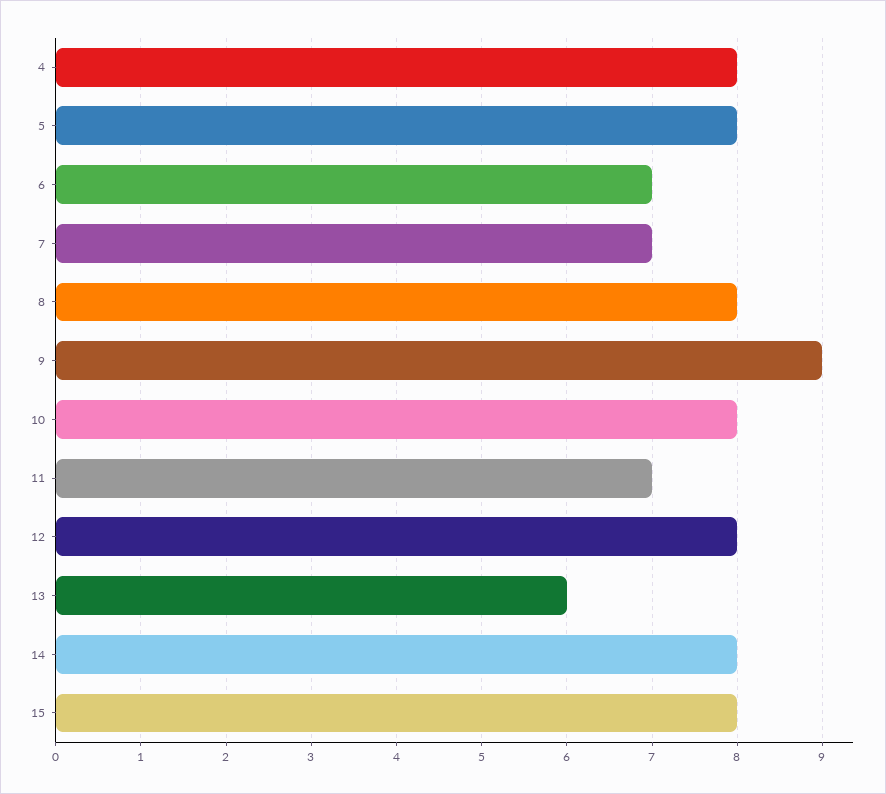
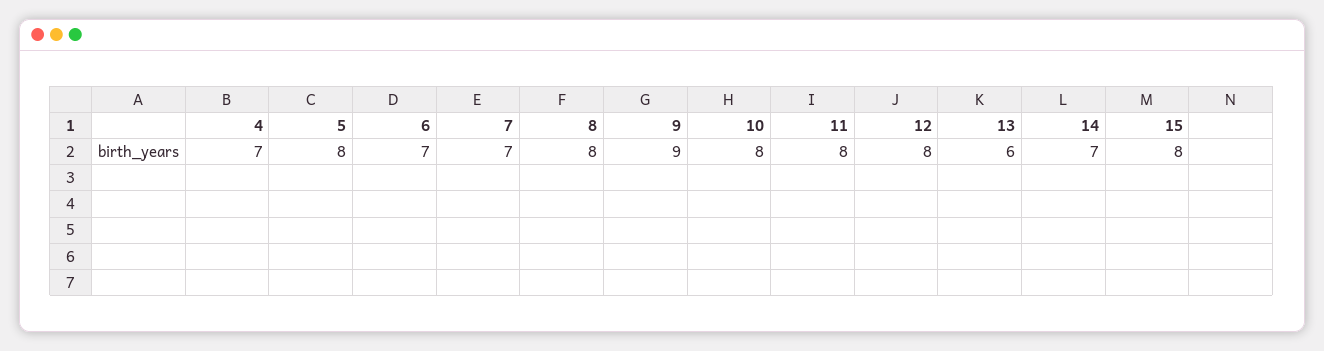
4: 8 -> 7
11: 7 -> 8
14: 8 -> 7

